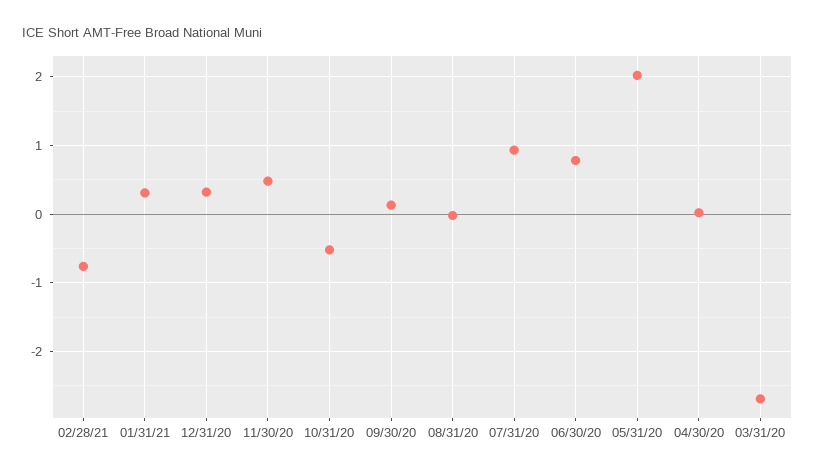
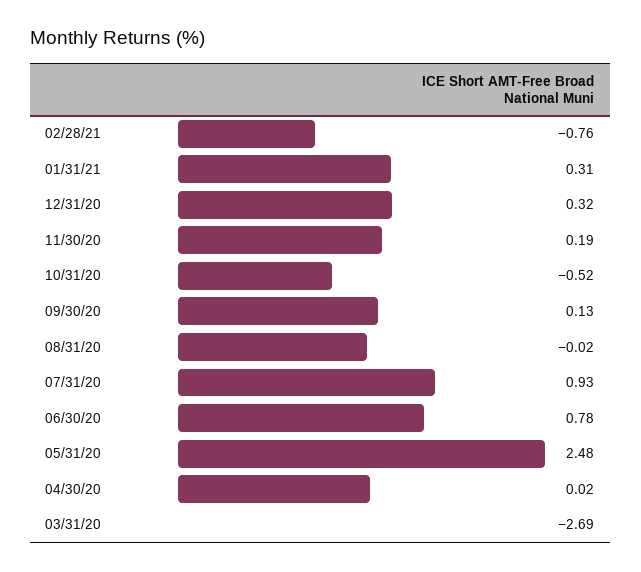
11/30/20: 0.5 -> 0.19
05/31/20: 2 -> 2.48

